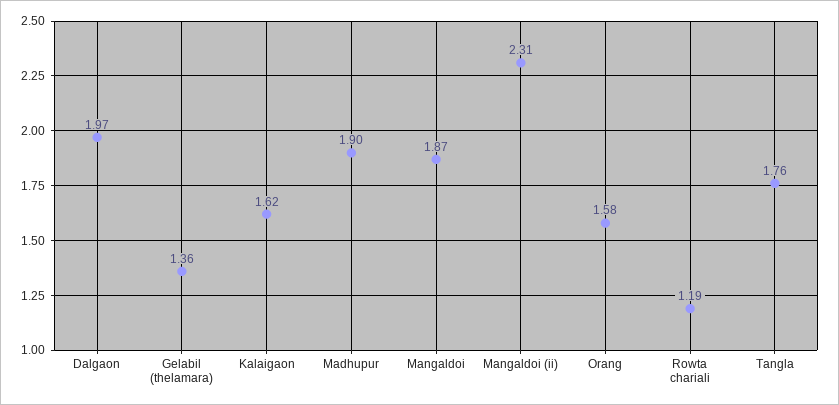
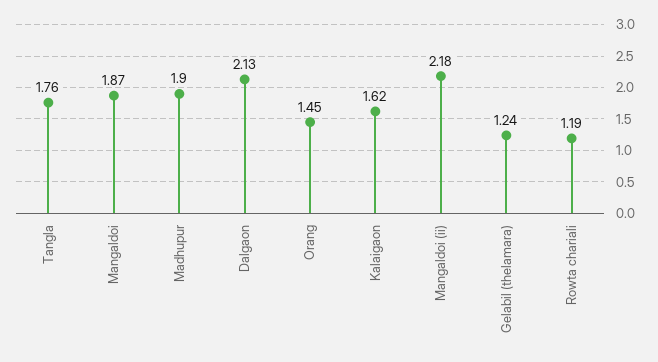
Dalgaon: 1.97 -> 2.13
Gelabil (thelamara): 1.36 -> 1.24
Mangaldoi (ii): 2.31 -> 2.18
Orang: 1.58 -> 1.45

